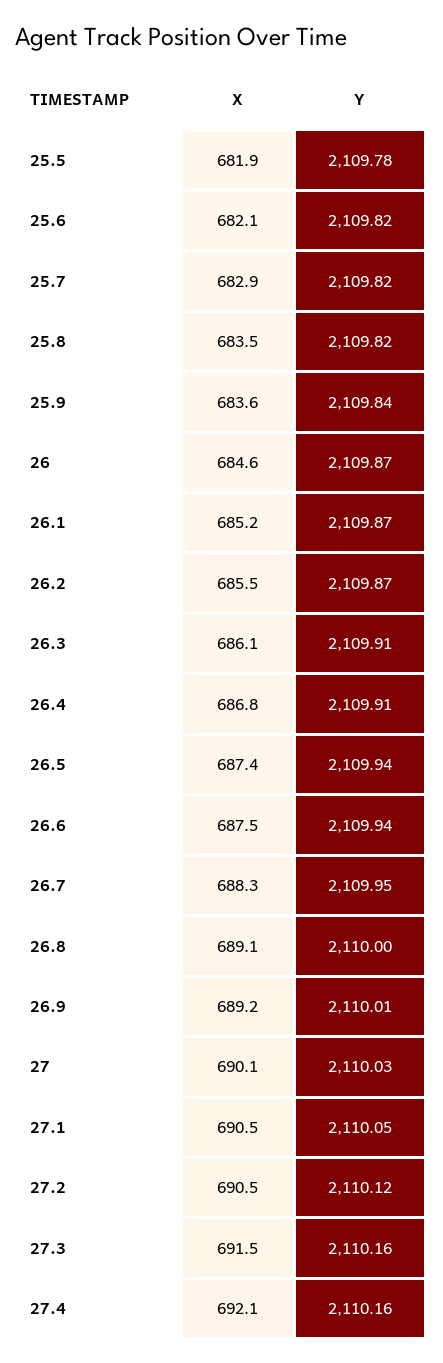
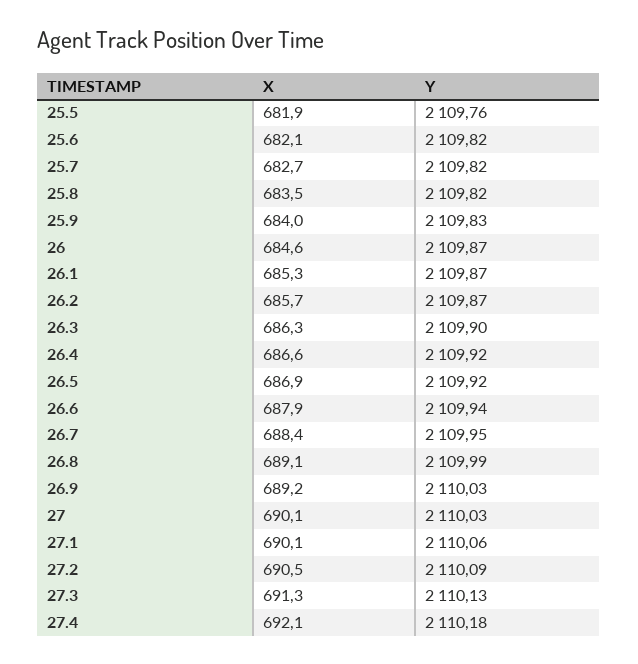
Y, 25.5: 2109.78 -> 2109.76
X, 25.7: 682.9 -> 682.7
X, 25.9: 683.6 -> 684
Y, 25.9: 2109.84 -> 2109.83
X, 26.1: 685.2 -> 685.3
X, 26.2: 685.5 -> 685.7
X, 26.3: 686.1 -> 686.3
Y, 26.3: 2109.91 -> 2109.9
X, 26.4: 686.8 -> 686.6
Y, 26.4: 2109.91 -> 2109.92
X, 26.5: 687.4 -> 686.9
Y, 26.5: 2109.94 -> 2109.92
X, 26.6: 687.5 -> 687.9
X, 26.7: 688.3 -> 688.4
Y, 26.8: 2110 -> 2109.99
Y, 26.9: 2110.01 -> 2110.03
X, 27.1: 690.5 -> 690.1
Y, 27.1: 2110.05 -> 2110.06
Y, 27.2: 2110.12 -> 2110.09
X, 27.3: 691.5 -> 691.3
Y, 27.3: 2110.16 -> 2110.13
Y, 27.4: 2110.16 -> 2110.18

